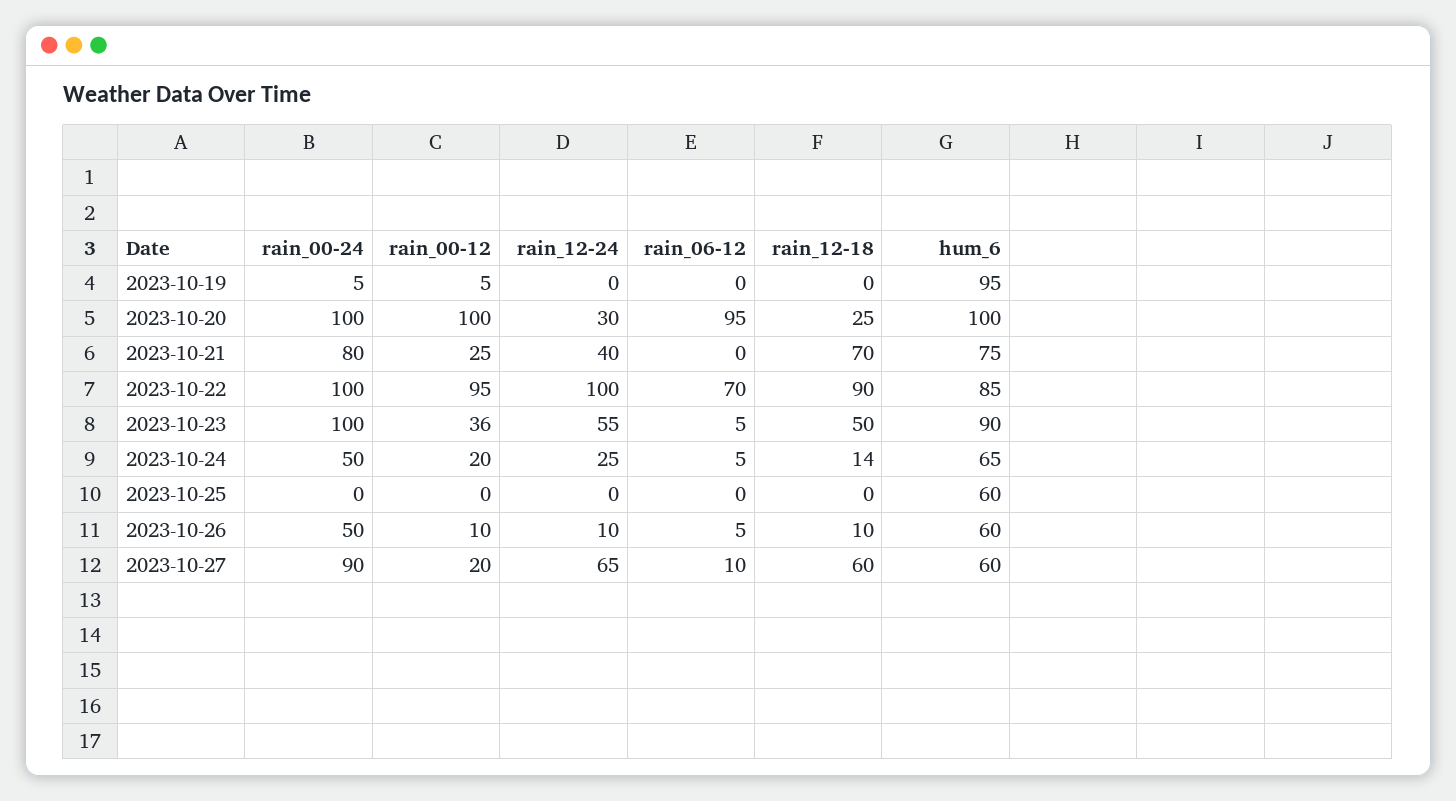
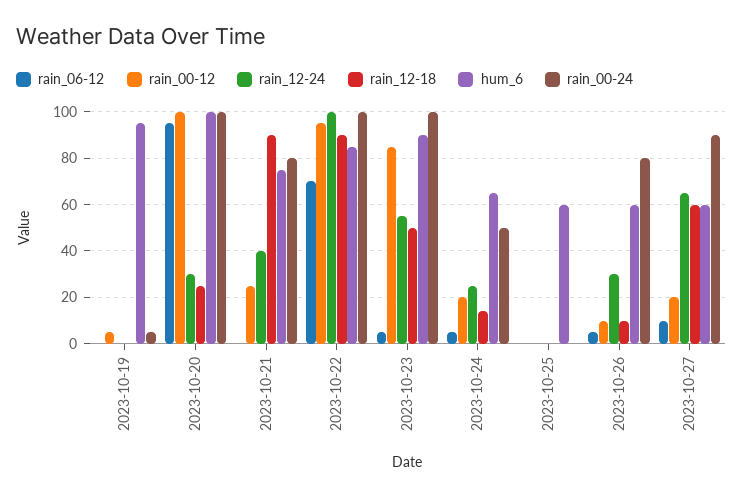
rain_12-18, 2023-10-21: 70 -> 90
rain_00-12, 2023-10-23: 36 -> 85
rain_00-24, 2023-10-26: 50 -> 80
rain_12-24, 2023-10-26: 10 -> 30

